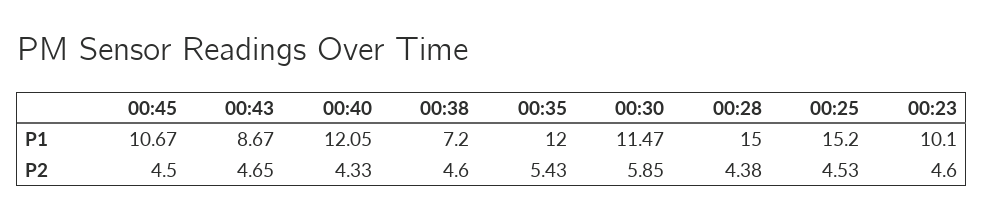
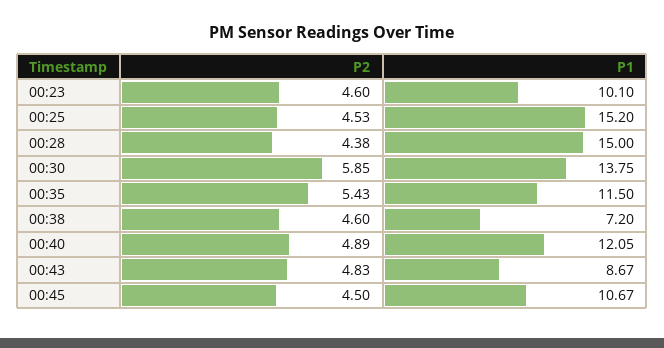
00:35, P1: 12 -> 11.5
00:30, P1: 11.47 -> 13.75
00:43, P2: 4.65 -> 4.83
00:40, P2: 4.33 -> 4.89

